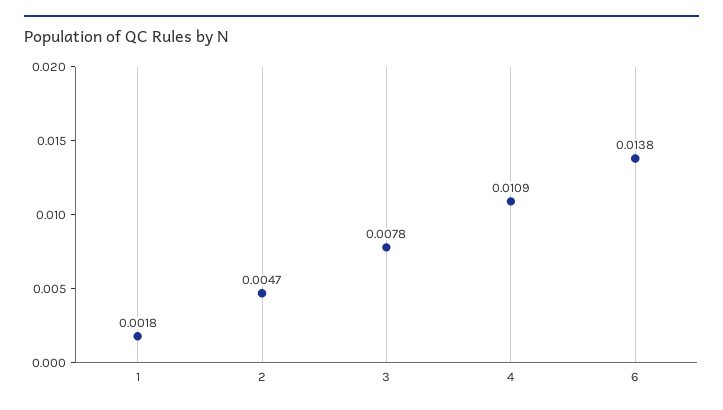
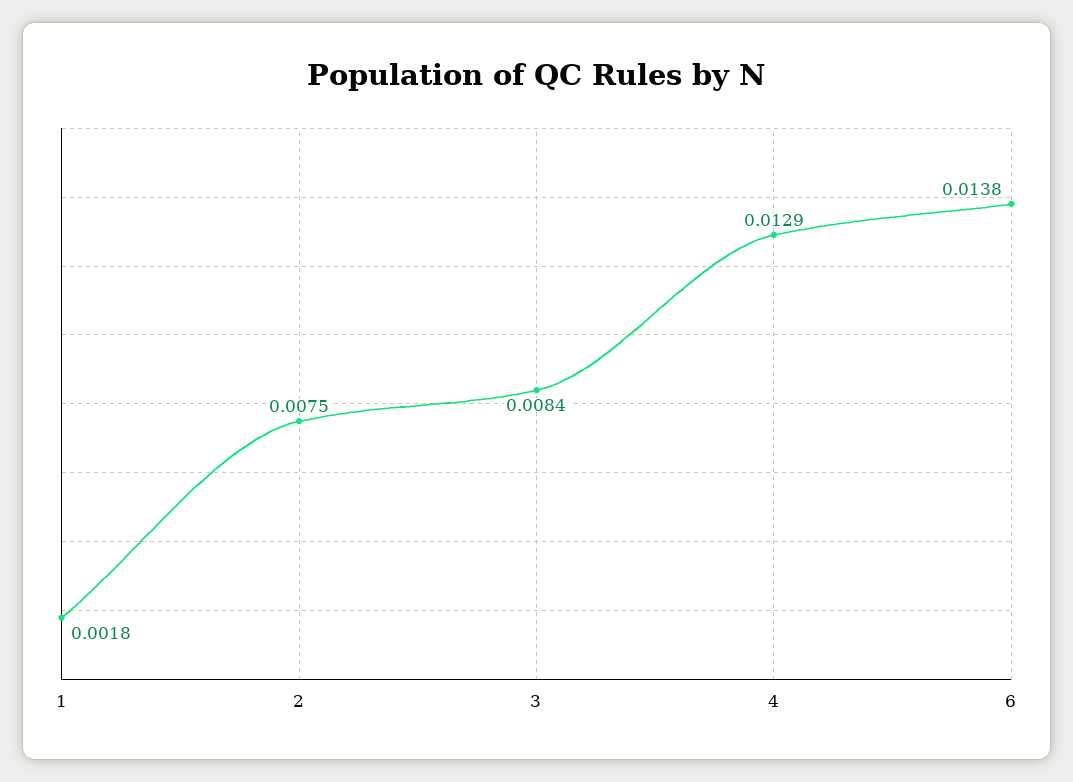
2: 0.0047 -> 0.0075
3: 0.0078 -> 0.0084
4: 0.0109 -> 0.0129

